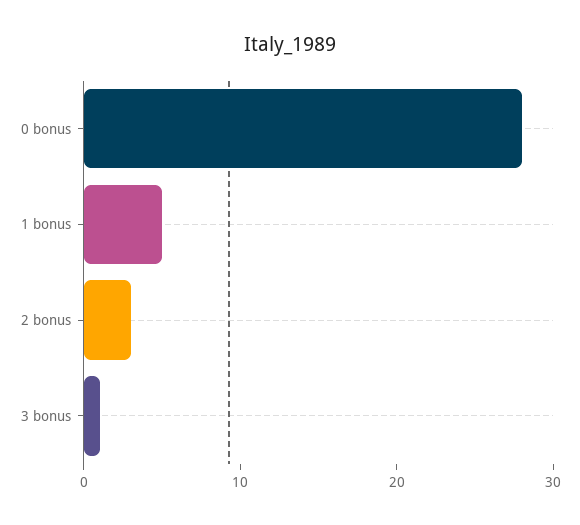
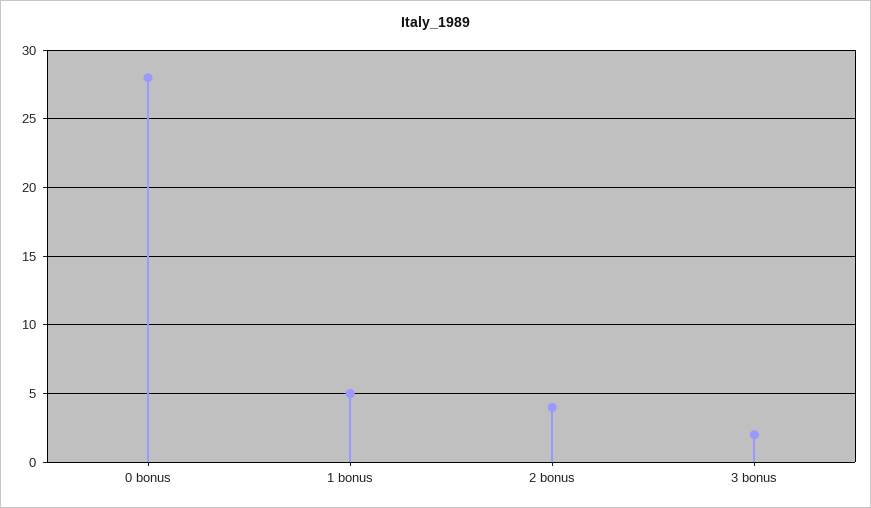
2 bonus: 3 -> 4
3 bonus: 1 -> 2

